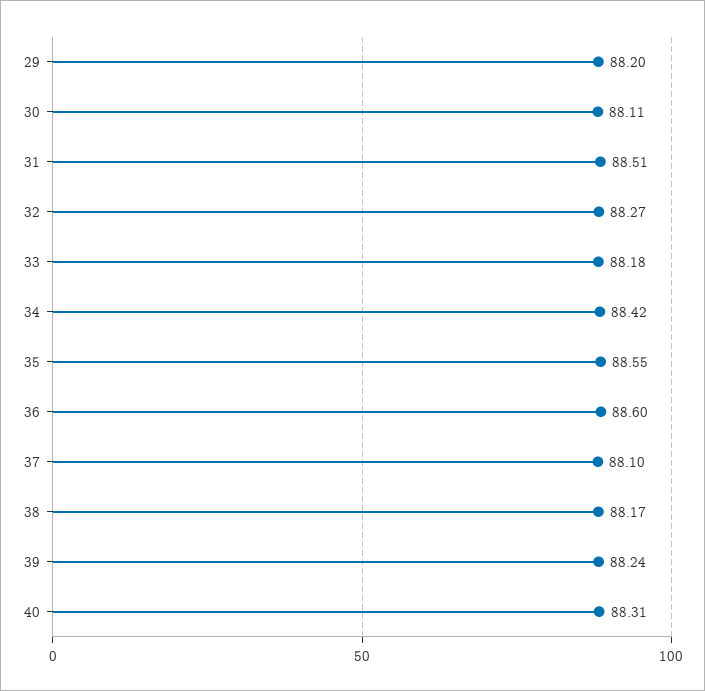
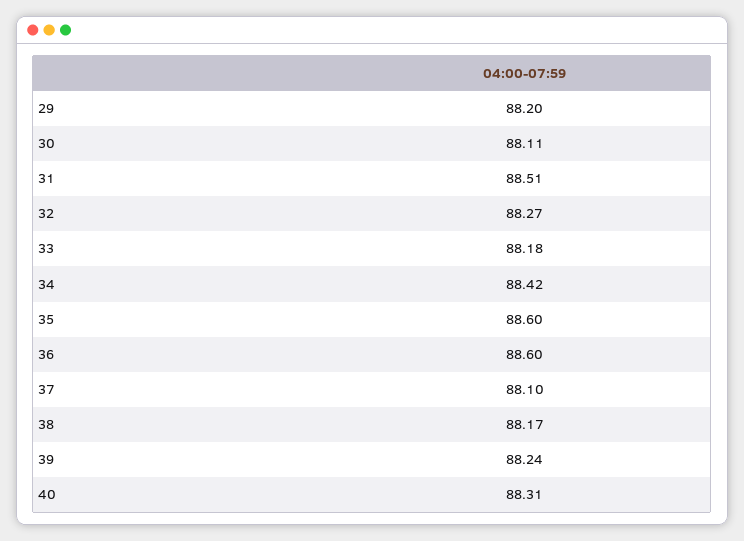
35: 88.55 -> 88.6

